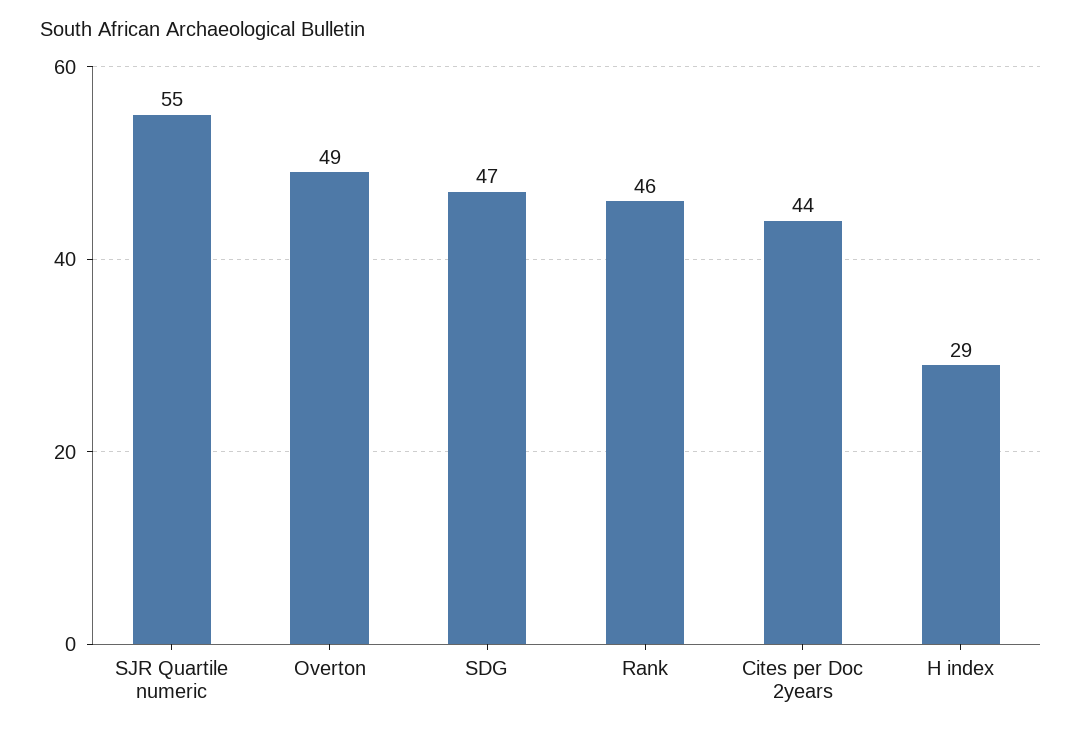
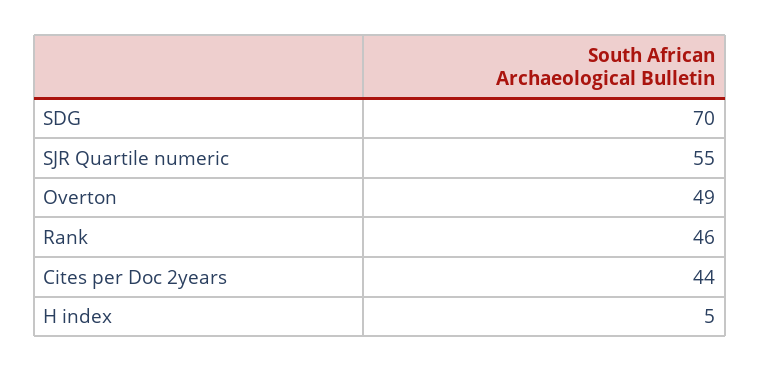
SDG: 47 -> 70
H index: 29 -> 5

